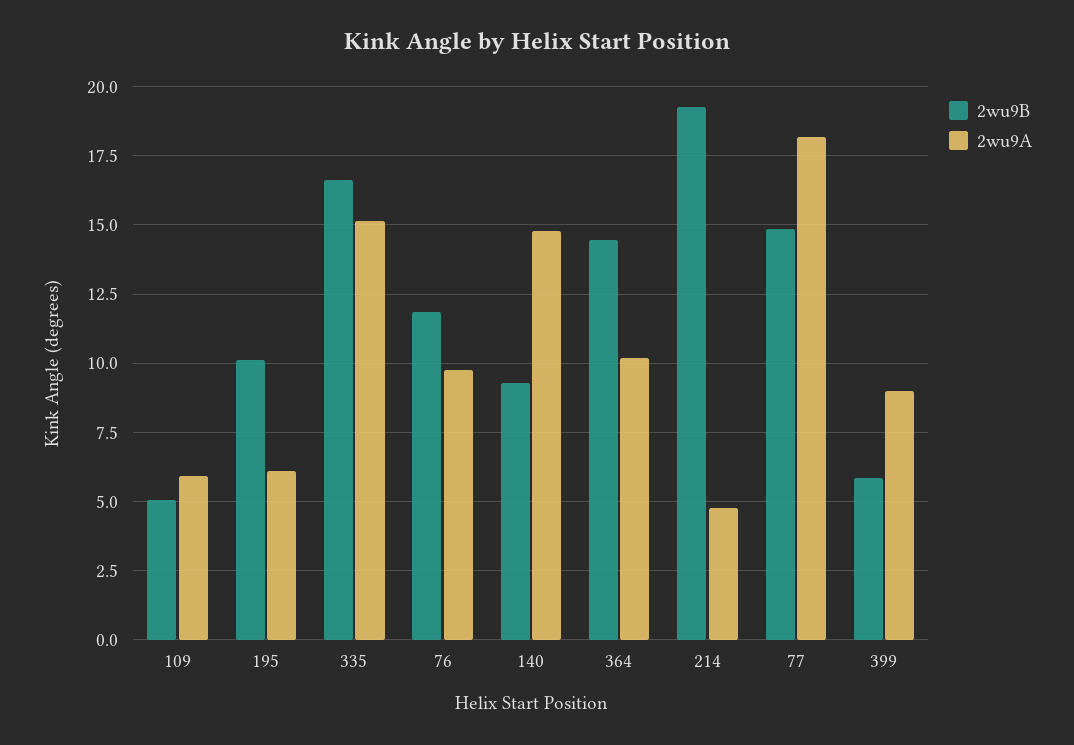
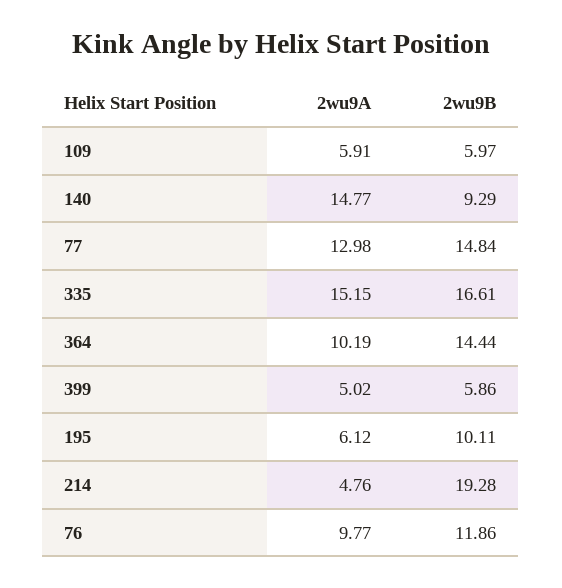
2wu9B, 109: 5 -> 5.97
2wu9A, 77: 18.25 -> 12.98
2wu9A, 399: 9 -> 5.02

